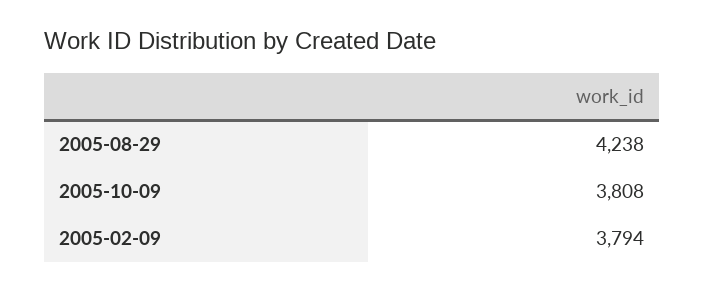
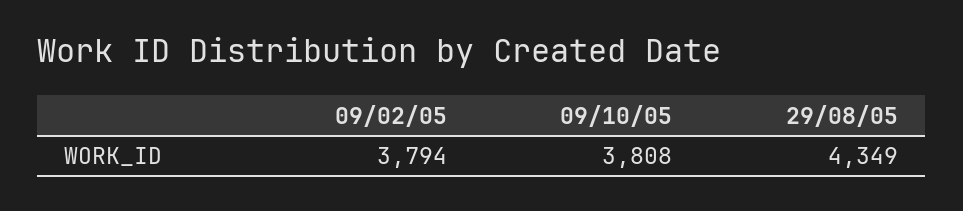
2005-08-29: 4238 -> 4349

